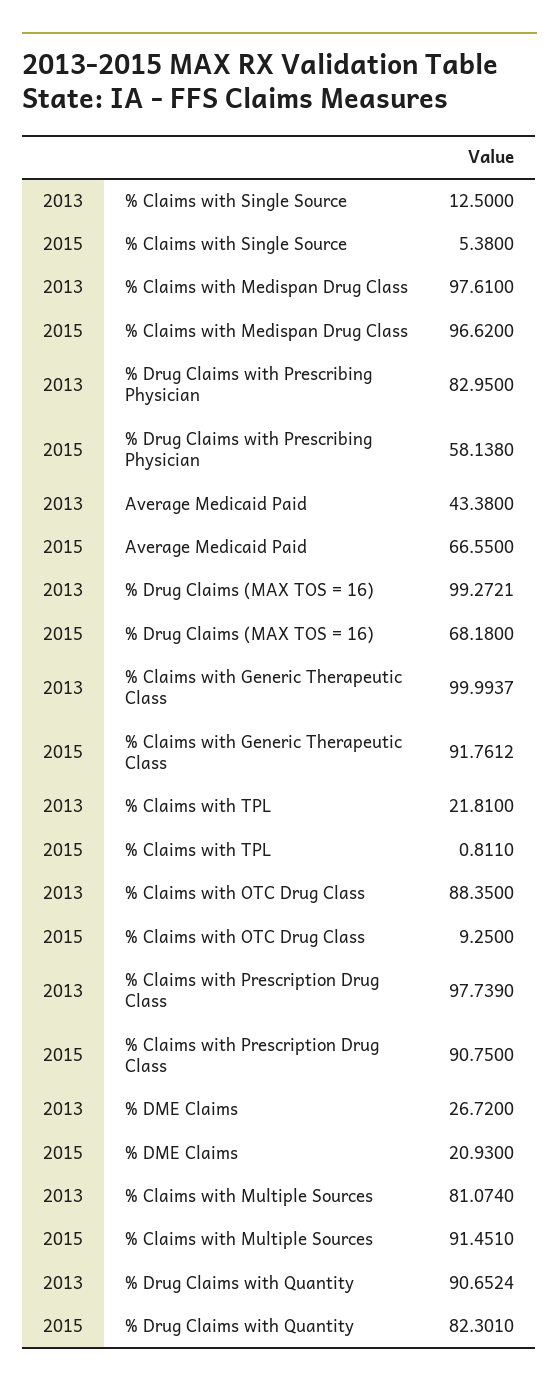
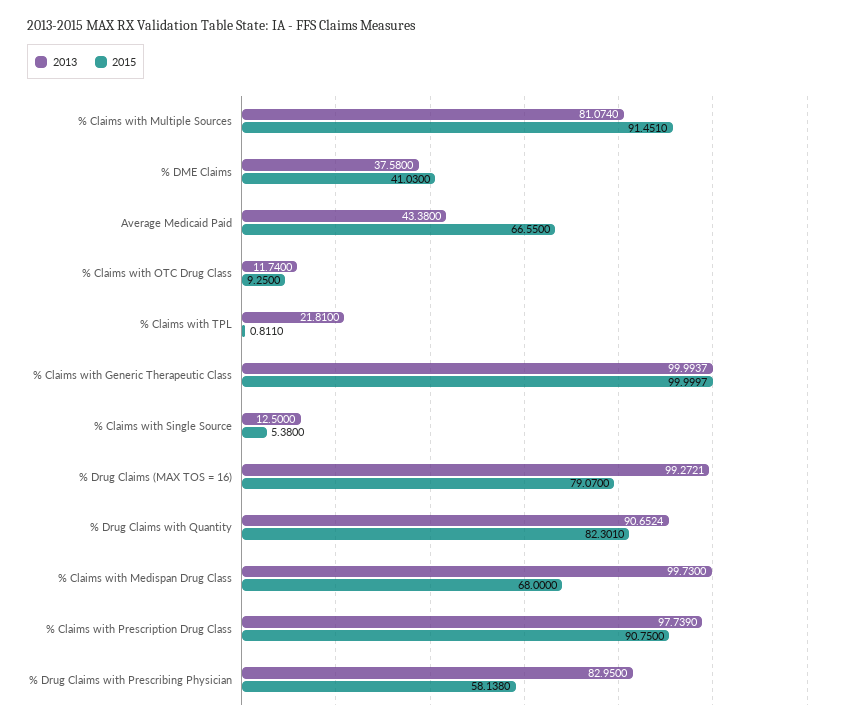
2013, % Claims with Medispan Drug Class: 97.61 -> 99.73
2015, % Claims with Medispan Drug Class: 96.62 -> 68
2015, % Drug Claims (MAX TOS = 16): 68.18 -> 79.07
2015, % Claims with Generic Therapeutic Class: 91.7612 -> 99.9997
2013, % Claims with OTC Drug Class: 88.35 -> 11.74
2013, % DME Claims: 26.72 -> 37.58
2015, % DME Claims: 20.93 -> 41.03

